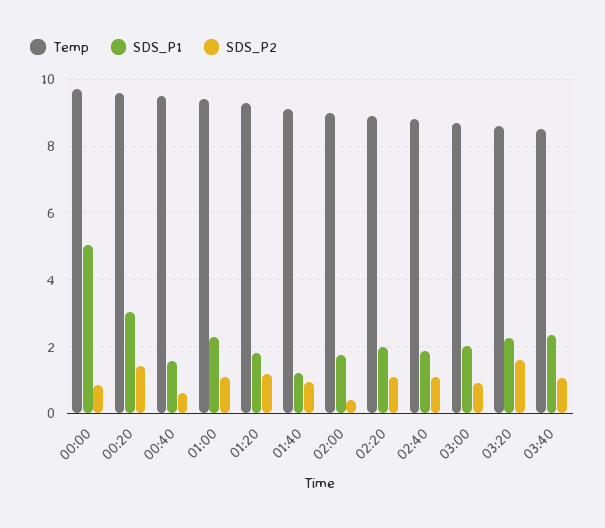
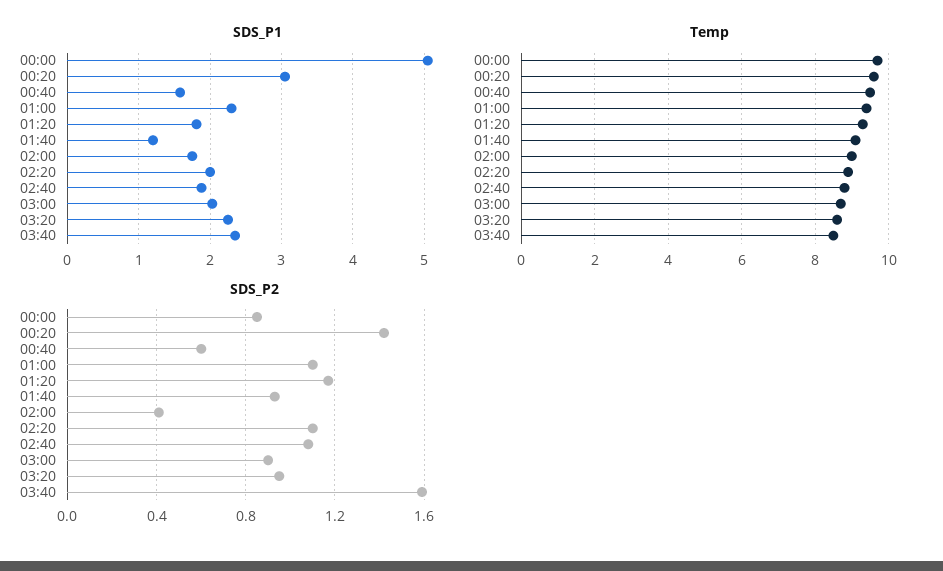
SDS_P2, 03:20: 1.6 -> 0.95
SDS_P2, 03:40: 1 -> 1.6

